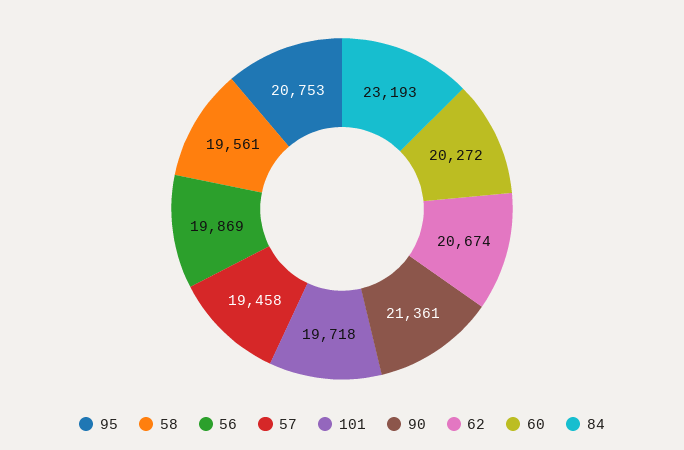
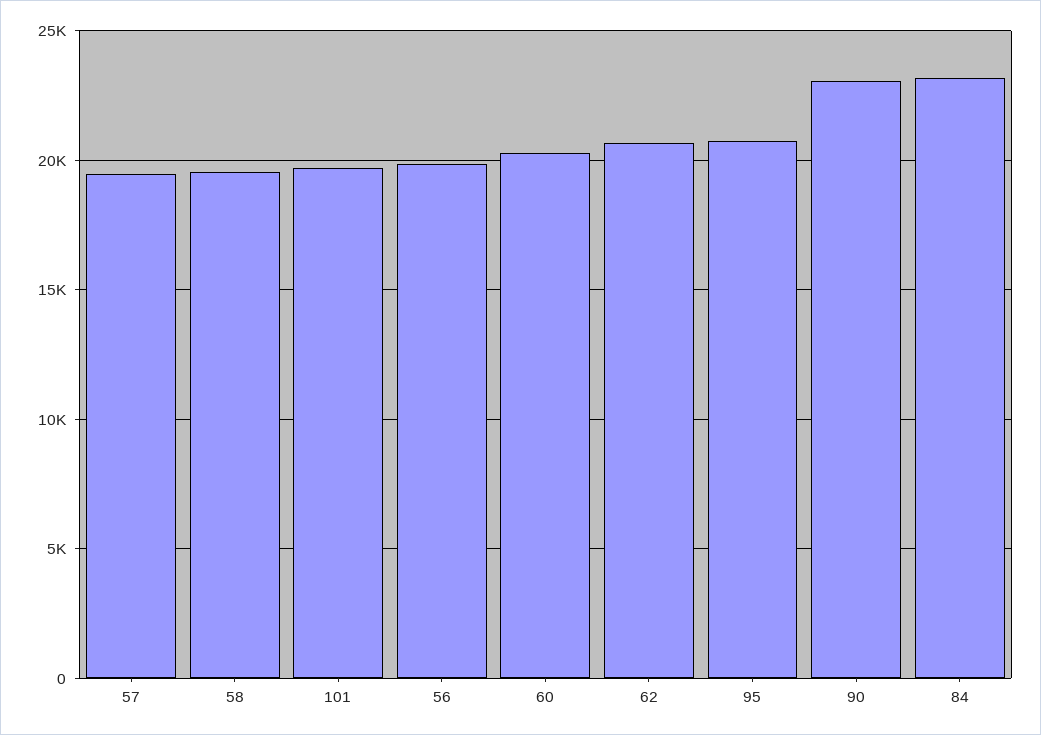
90: 21361 -> 23000

